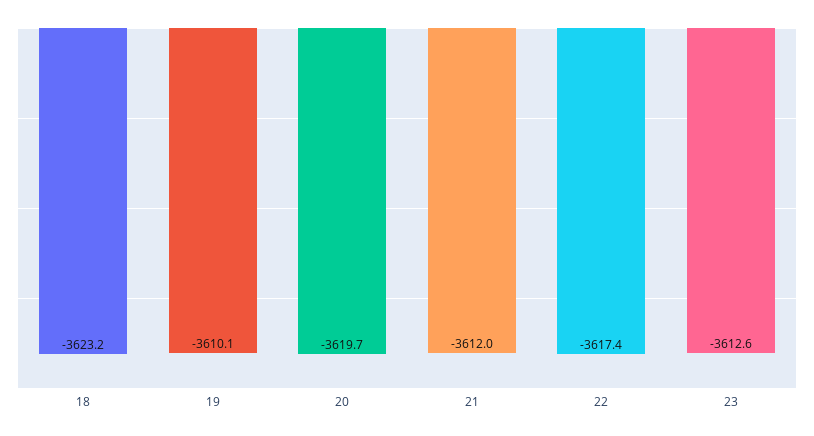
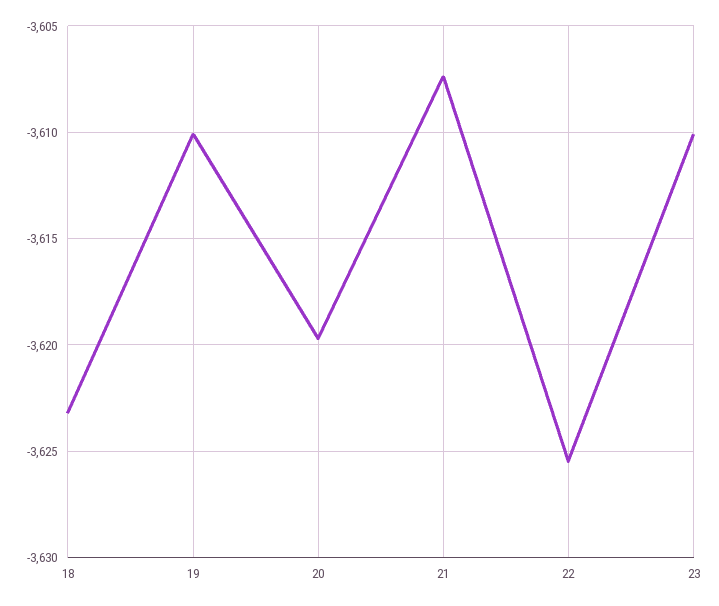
21: -3612 -> -3607.5
22: -3617.4 -> -3625.5
23: -3612.6 -> -3610

